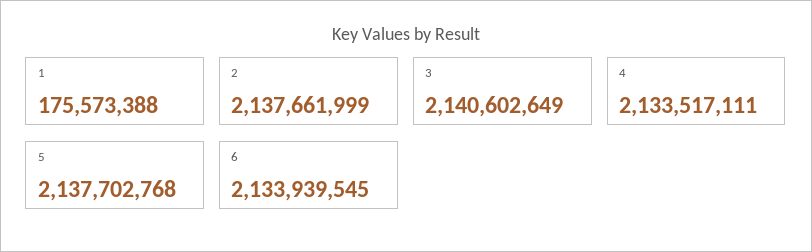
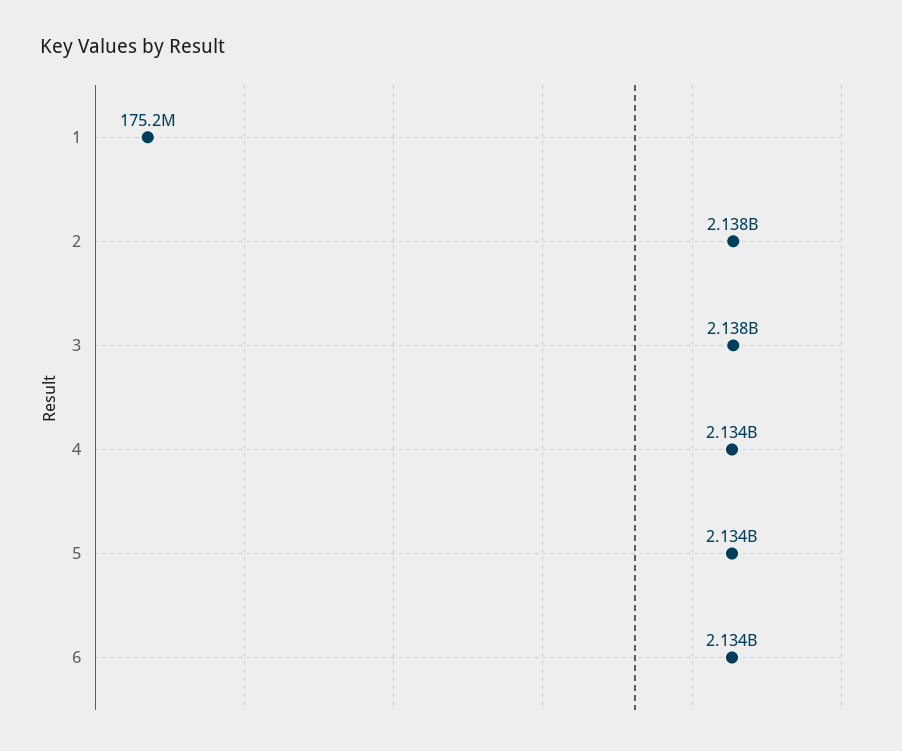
1: 175573388 -> 175200000
3: 2140602649 -> 2138000000
5: 2137702768 -> 2134000000

